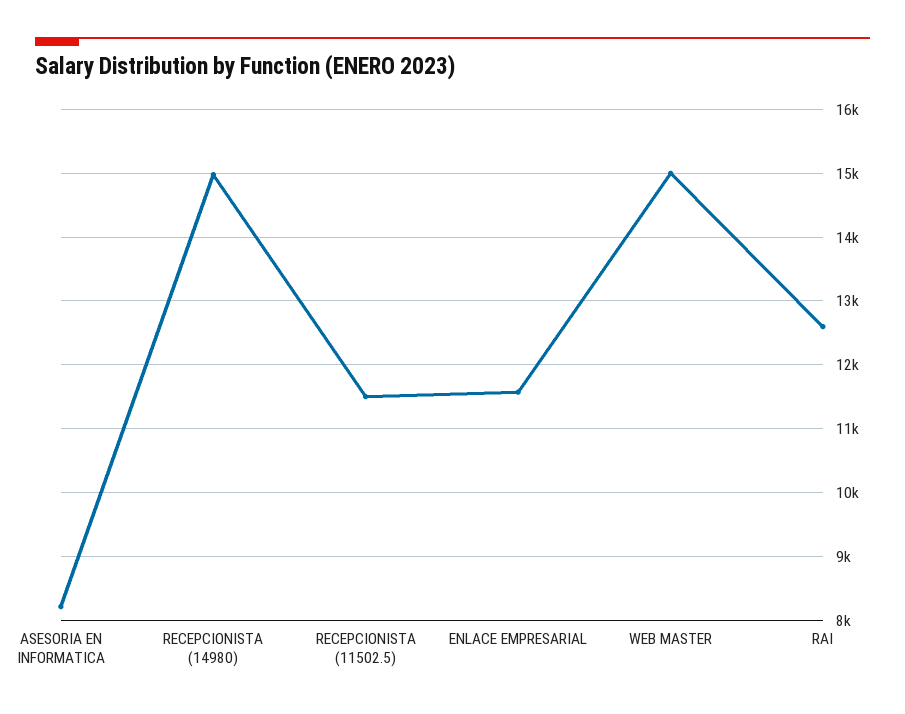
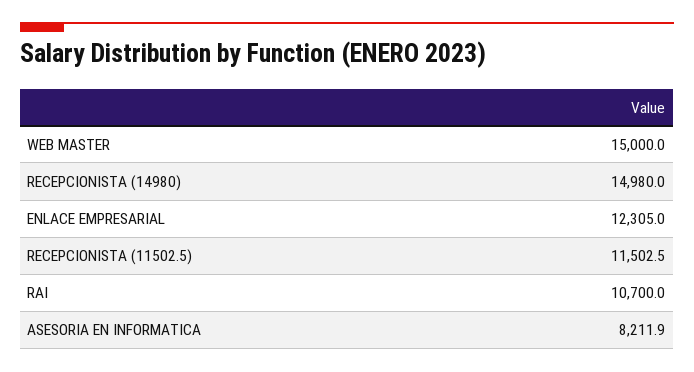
ENLACE EMPRESARIAL: 11600 -> 12305
RAI: 12600 -> 10700

